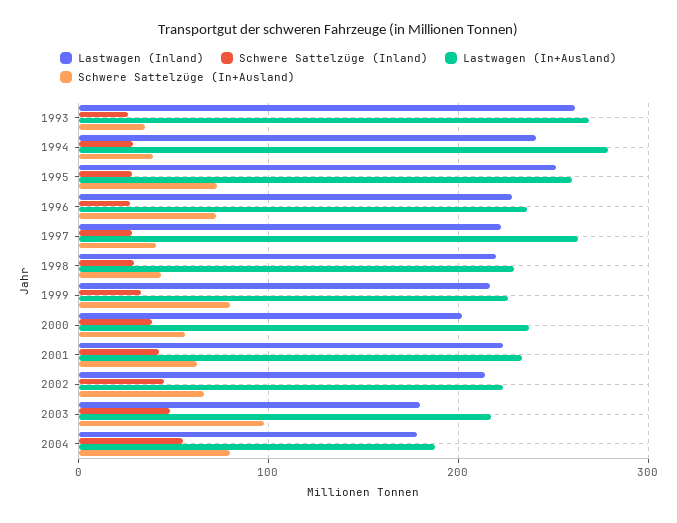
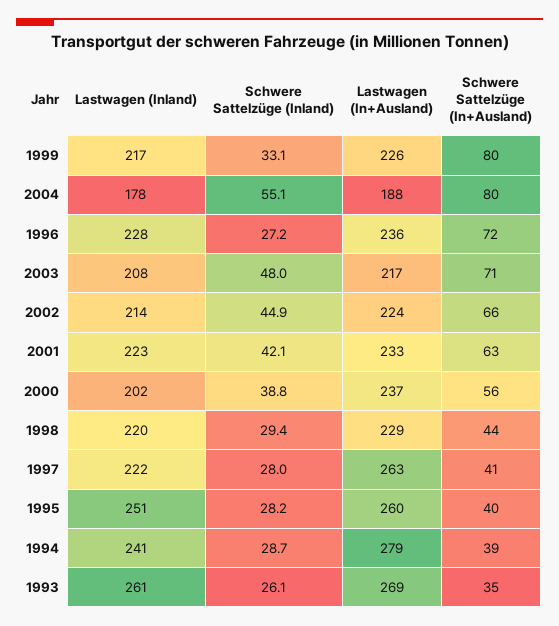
Schwere Sattelzüge (In+Ausland), 1995: 70 -> 40
Lastwagen (Inland), 2003: 180 -> 208
Schwere Sattelzüge (In+Ausland), 2003: 100 -> 71

